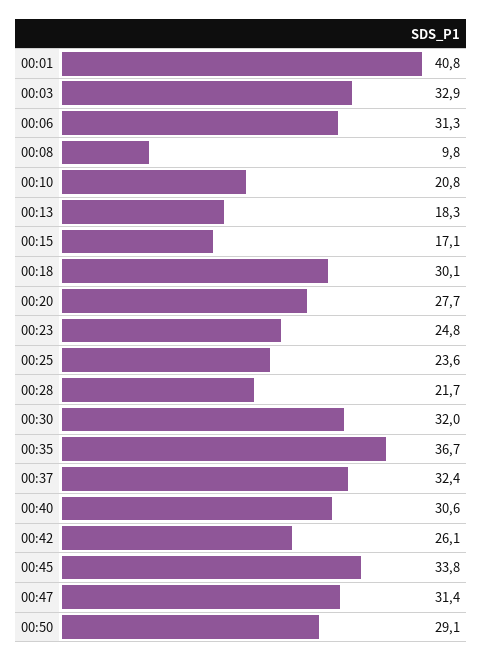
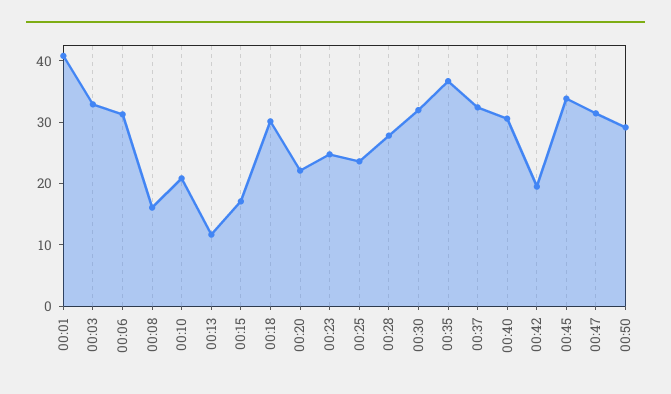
00:08: 9.8 -> 16
00:13: 18.3 -> 12
00:20: 27.7 -> 22
00:28: 21.7 -> 28
00:42: 26.1 -> 20

